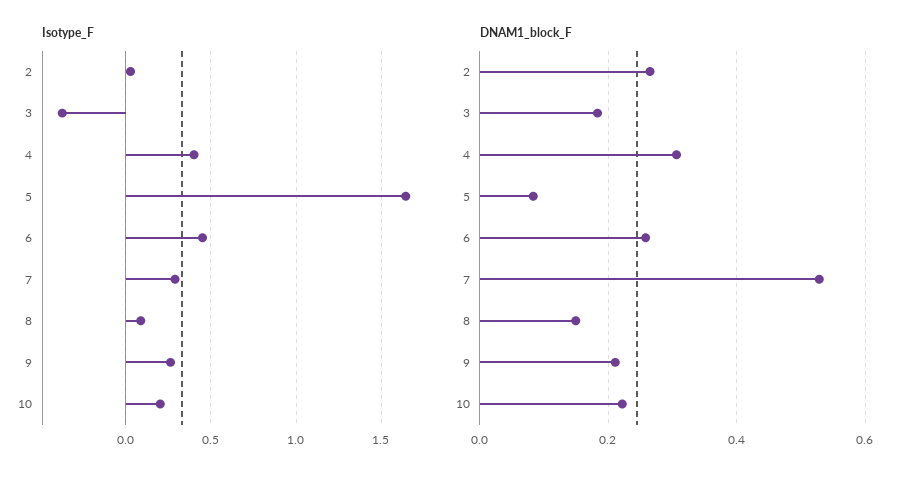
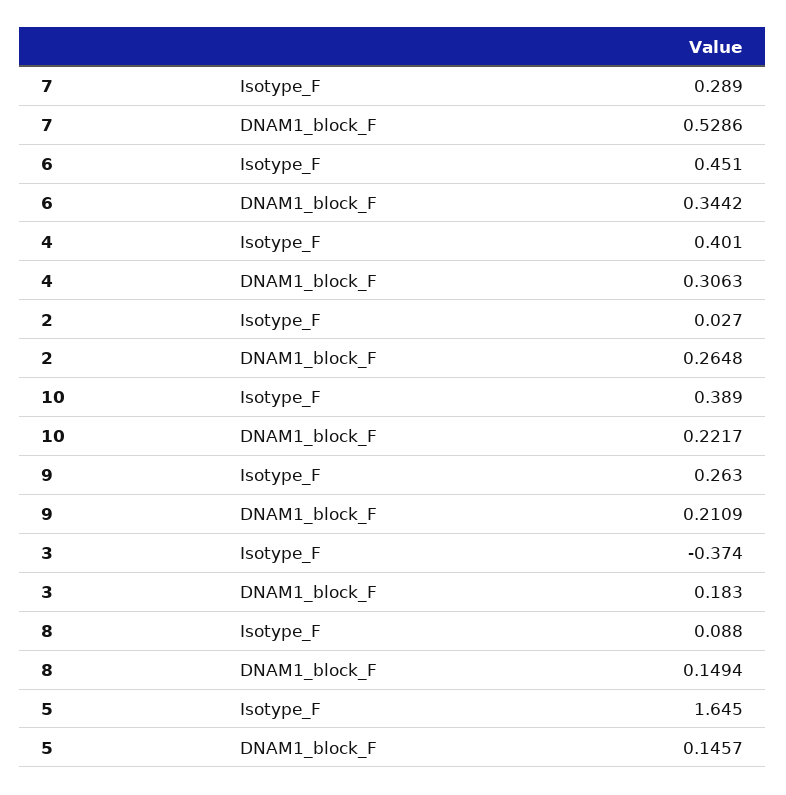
Isotype_F, 10: 0.2 -> 0.389
DNAM1_block_F, 5: 0.08 -> 0.1457
DNAM1_block_F, 6: 0.26 -> 0.3442

